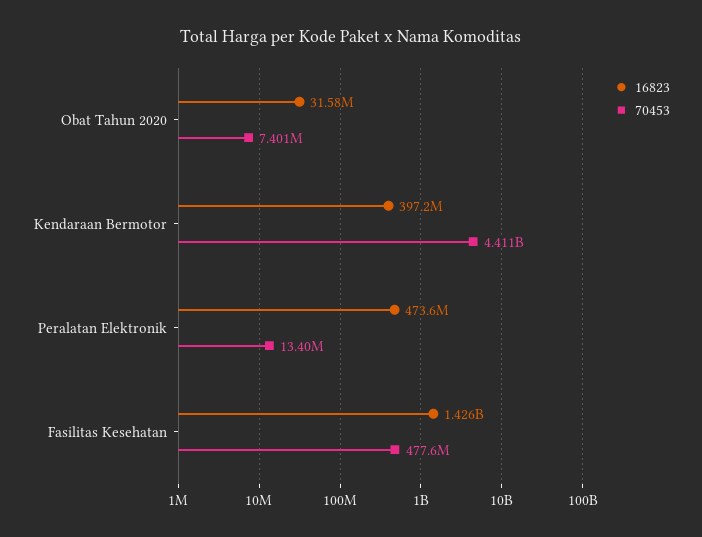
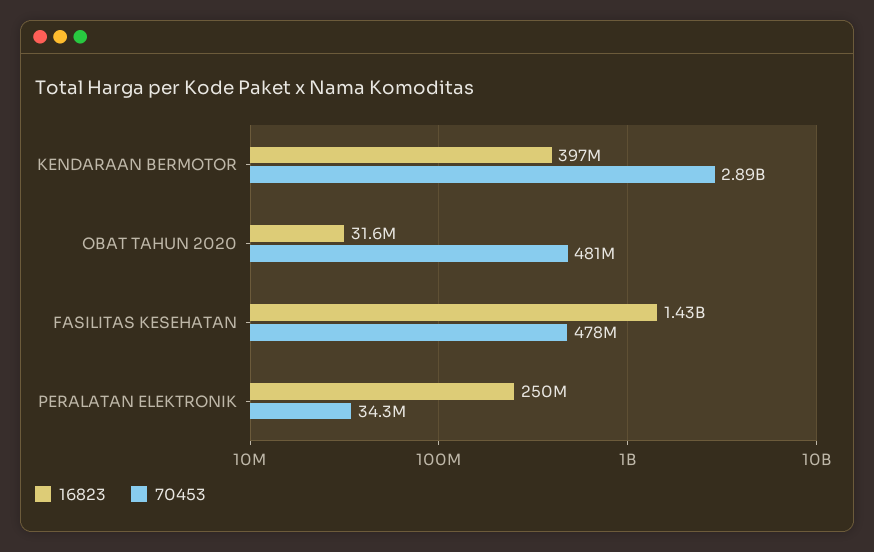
70453, Obat Tahun 2020: 7401000 -> 481000000
70453, Kendaraan Bermotor: 4411000000 -> 2890000000
16823, Peralatan Elektronik: 473600000 -> 250000000
70453, Peralatan Elektronik: 13400000 -> 34300000

